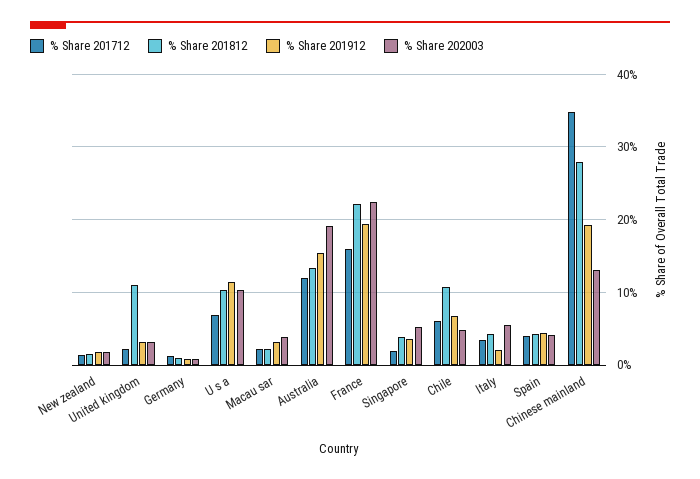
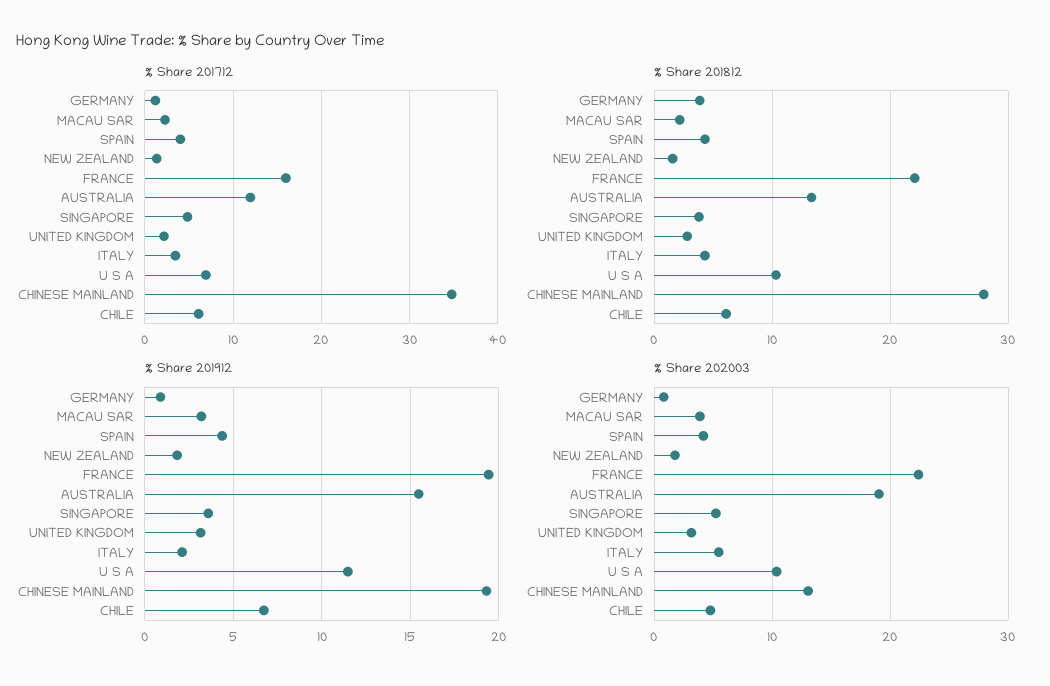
% Share 201812, United kingdom: 11 -> 3
% Share 201812, Germany: 1 -> 4
% Share 201712, Singapore: 2 -> 5
% Share 201812, Chile: 11 -> 6

